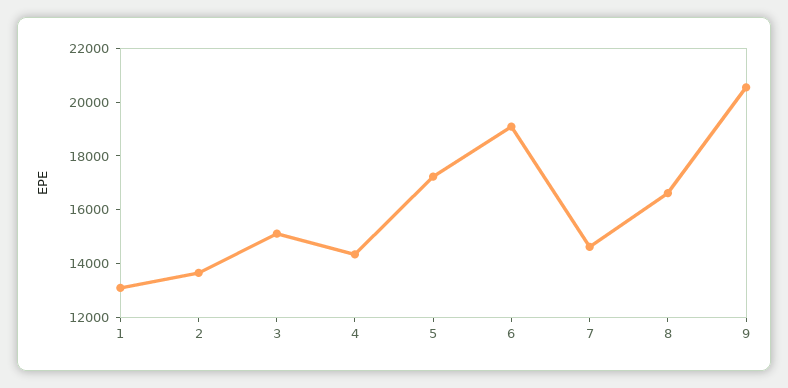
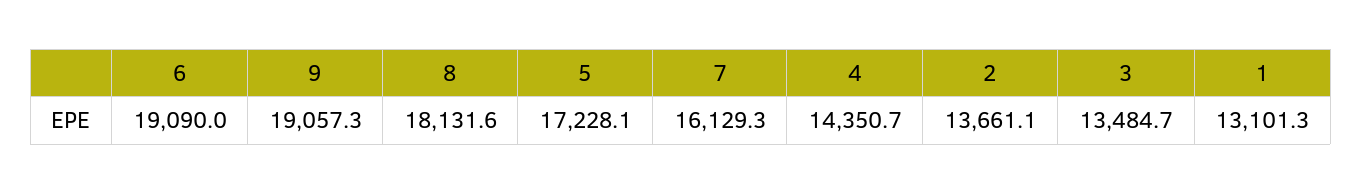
3: 15000 -> 13484.7
7: 14500 -> 16129.3
8: 16500 -> 18131.6
9: 20500 -> 19057.3

